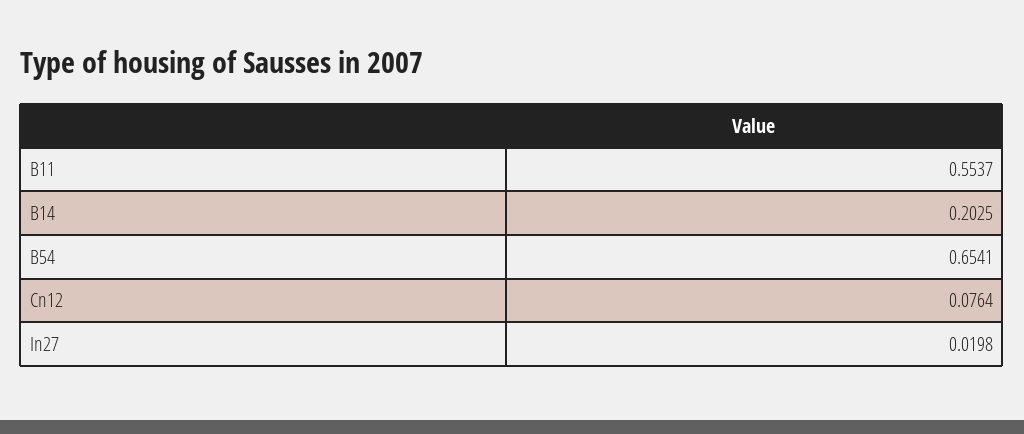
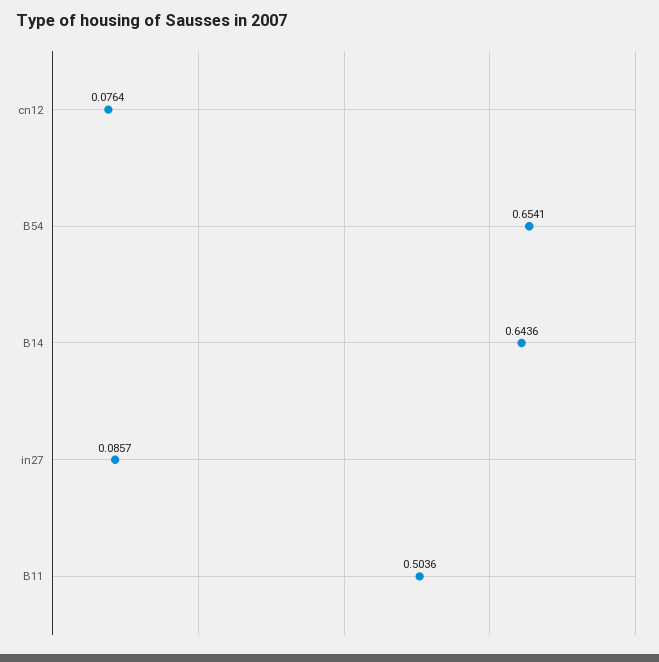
B11: 0.5537 -> 0.5036
B14: 0.2025 -> 0.6436
In27: 0.0198 -> 0.0857

